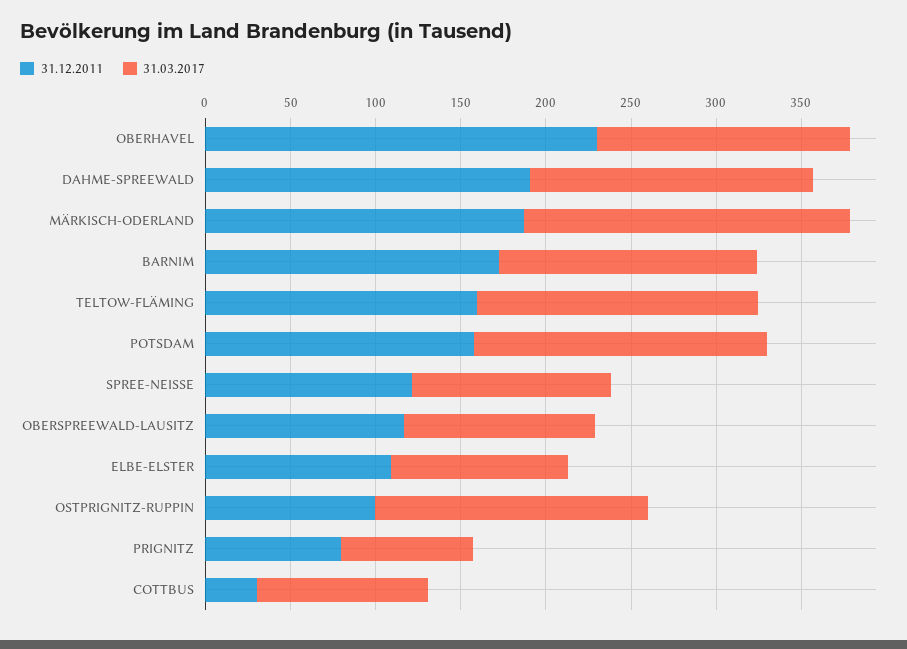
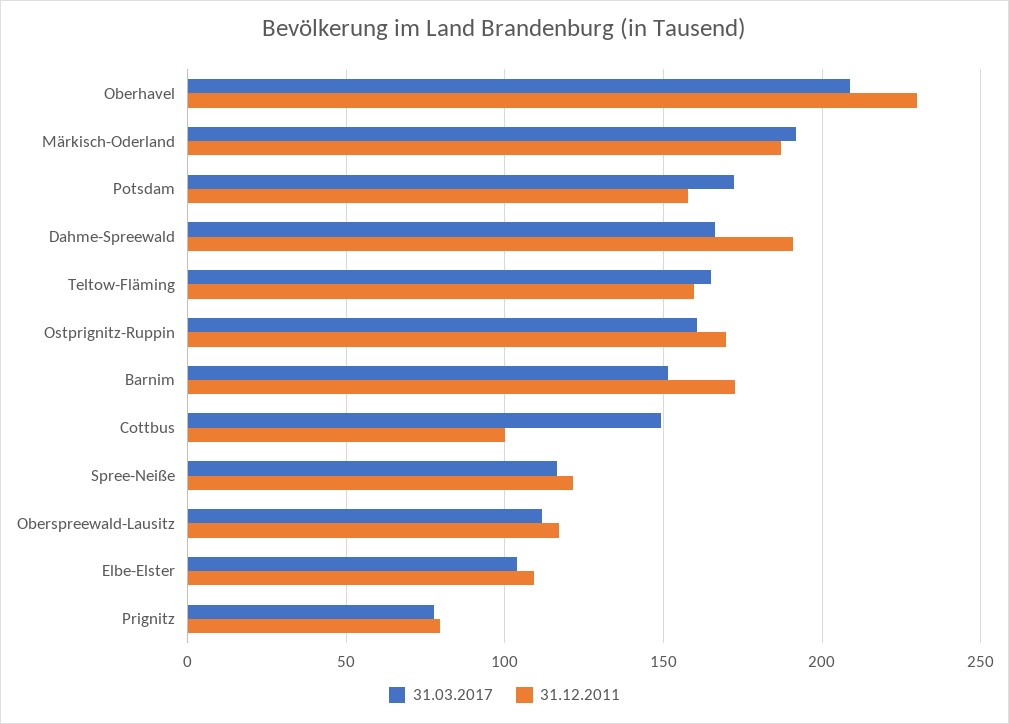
31.03.2017, OBERHAVEL: 150 -> 210
31.12.2011, OSTPRIGNITZ-RUPPIN: 100 -> 170
31.12.2011, COTTBUS: 30 -> 100
31.03.2017, COTTBUS: 100 -> 150

